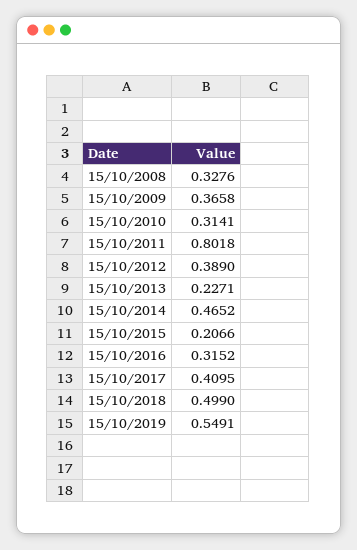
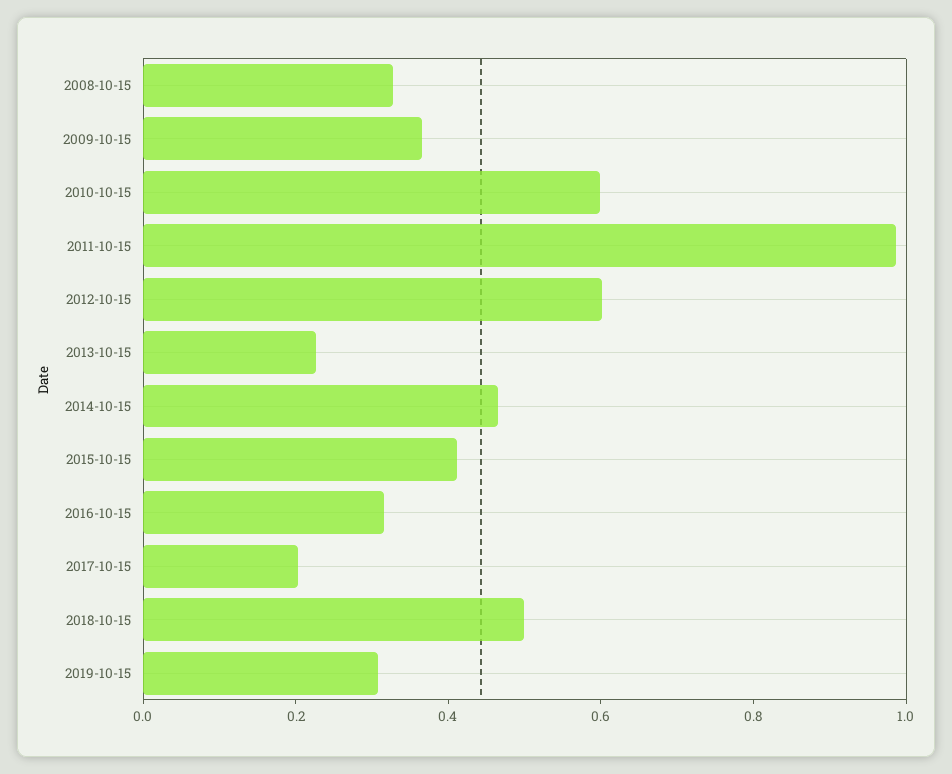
15/10/2010: 0.3141 -> 0.6
15/10/2011: 0.8018 -> 1
15/10/2012: 0.389 -> 0.6
15/10/2015: 0.2066 -> 0.4
15/10/2017: 0.4095 -> 0.2
15/10/2019: 0.5491 -> 0.3

